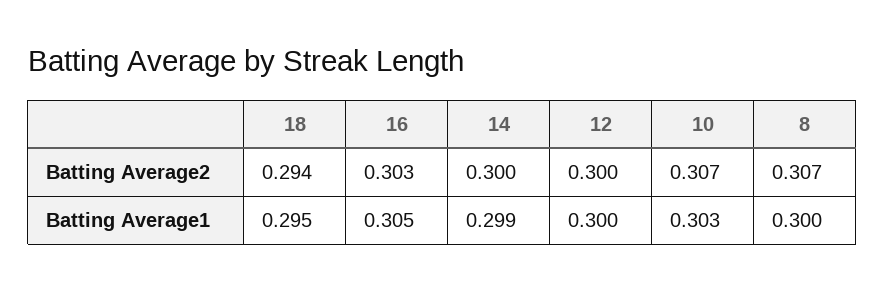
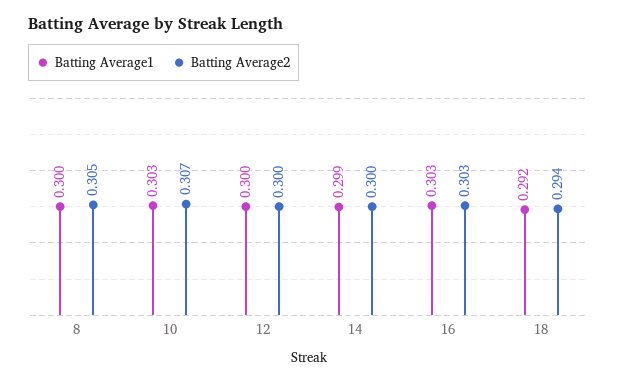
Batting Average2, 8: 0.307 -> 0.305
Batting Average1, 18: 0.295 -> 0.292
Batting Average1, 16: 0.305 -> 0.303

